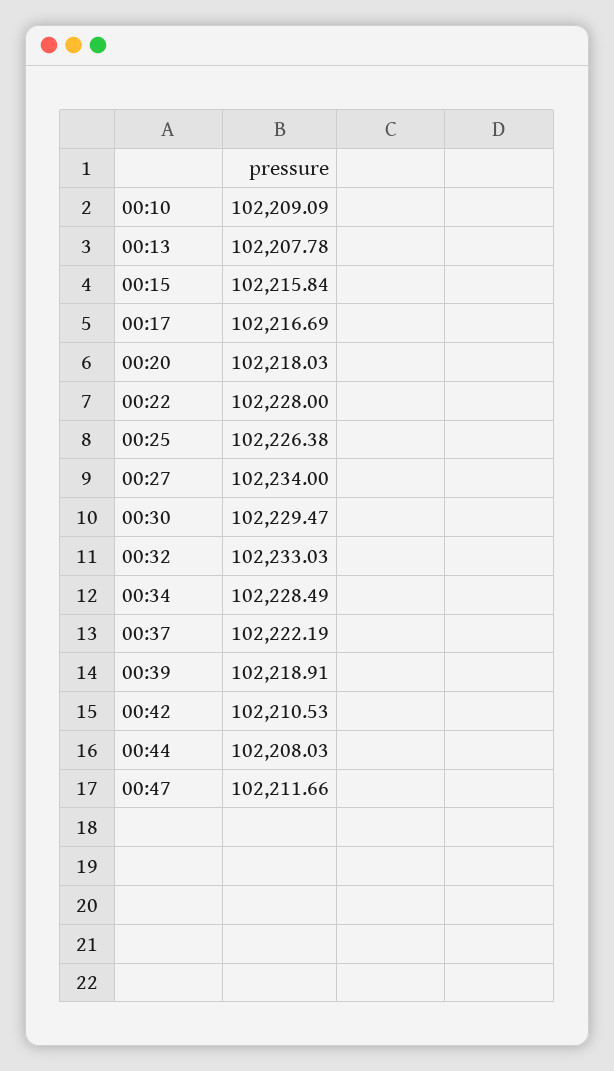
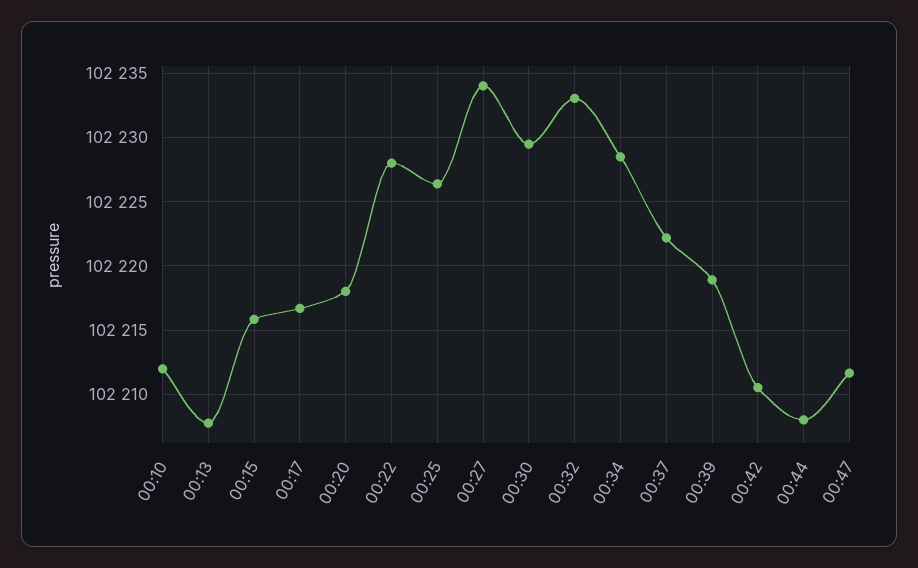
00:10: 102209.09 -> 102212

